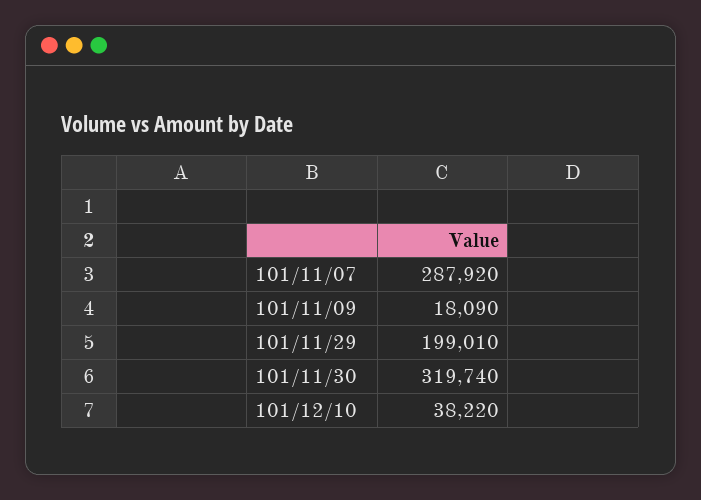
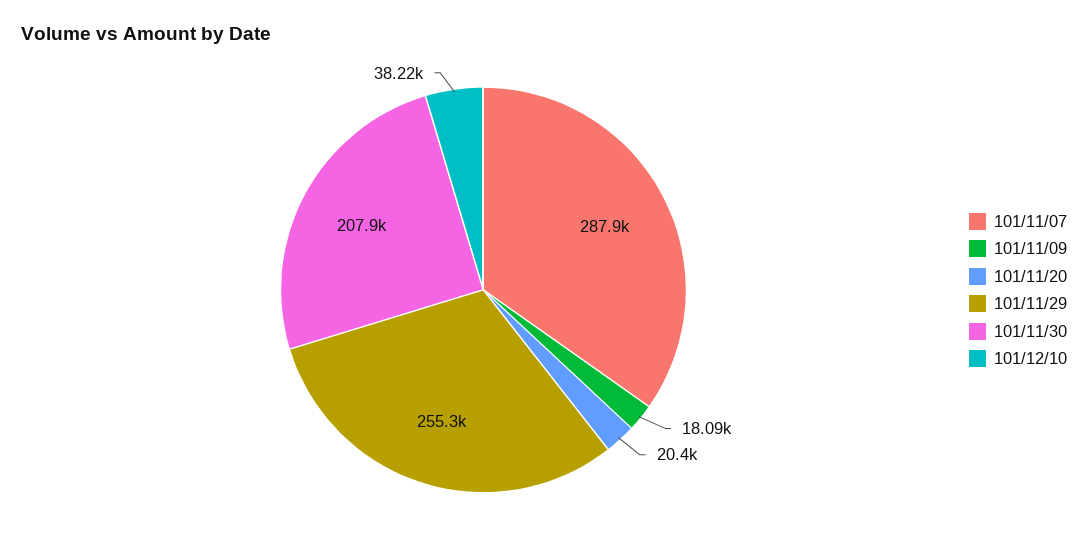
101/11/29: 199010 -> 255300
101/11/30: 319740 -> 207900
101/11/20: none -> 20400

